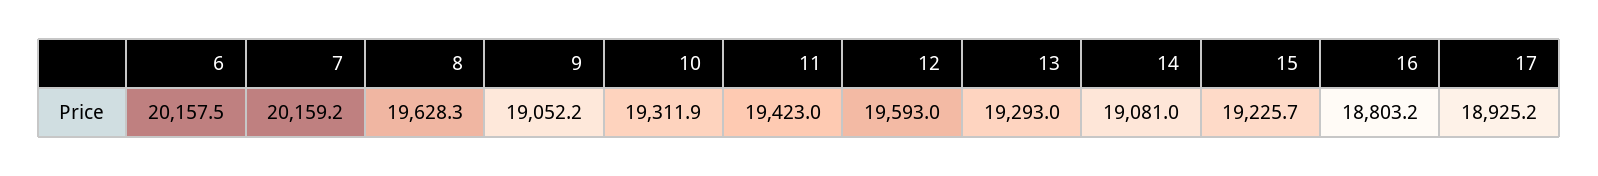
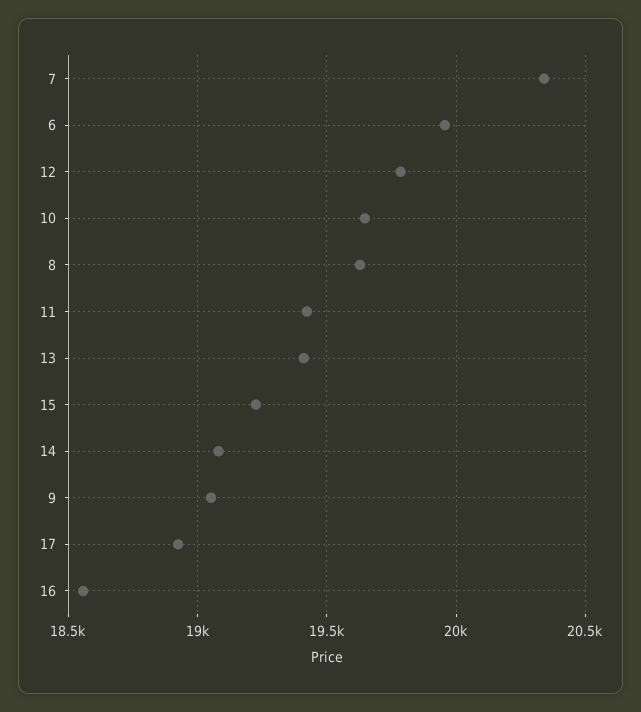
6: 20157.5 -> 19950
7: 20159.2 -> 20350
10: 19311.9 -> 19650
12: 19593 -> 19800
13: 19293 -> 19400
16: 18803.2 -> 18550

